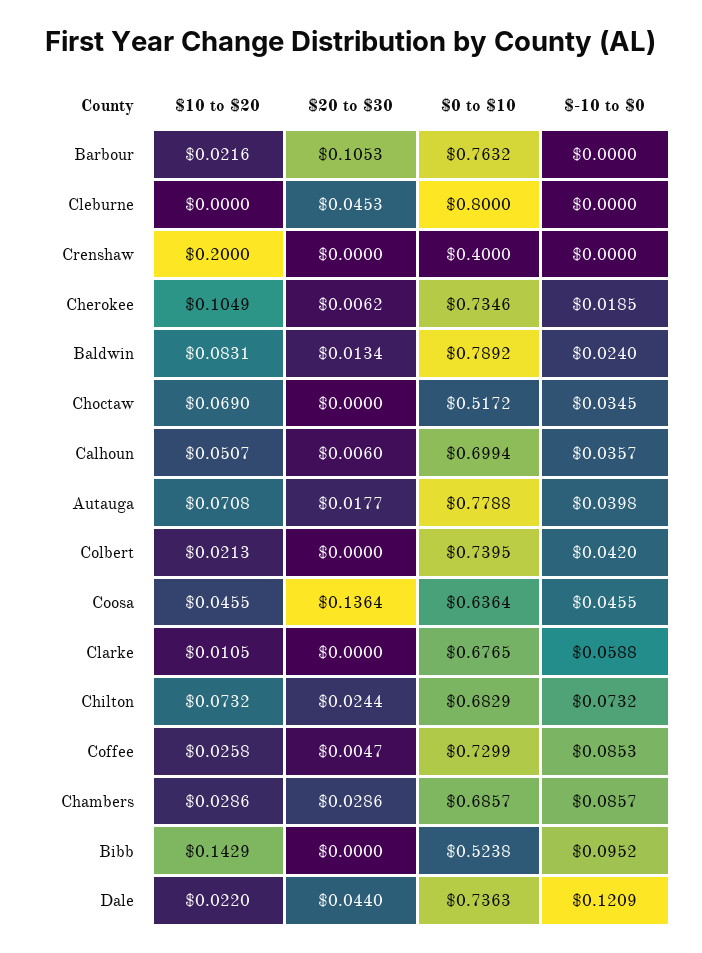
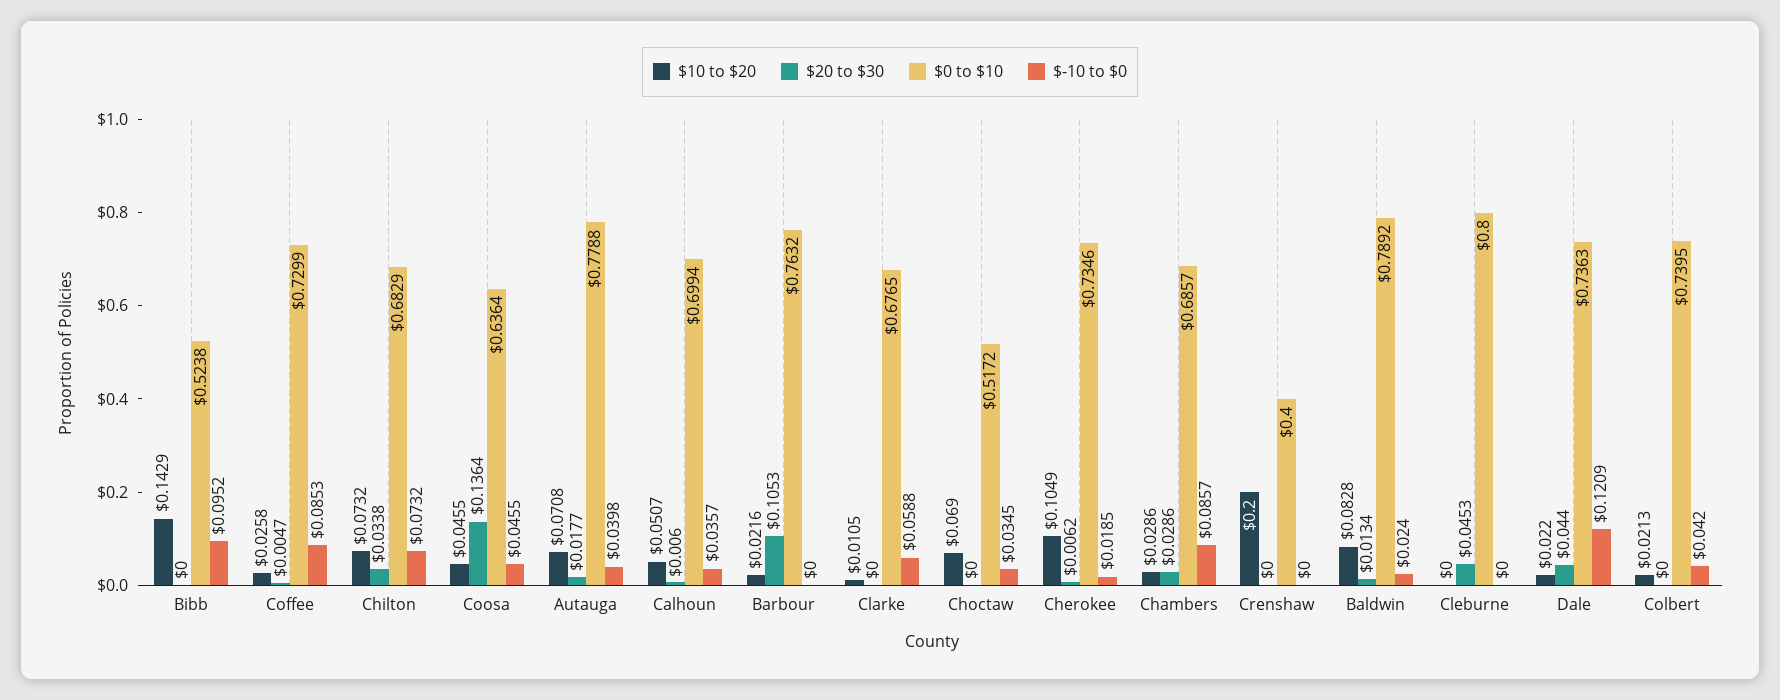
$10 to $20, Baldwin: 0.0831 -> 0.0828
$20 to $30, Chilton: 0.0244 -> 0.0338

